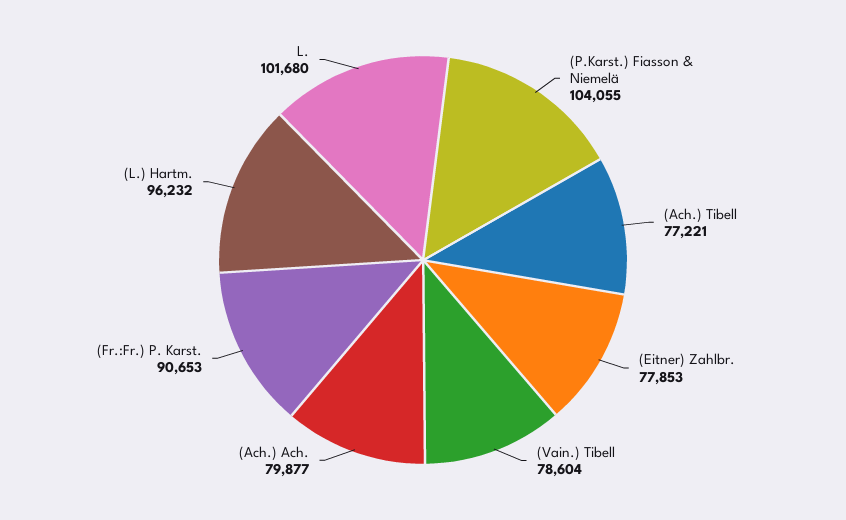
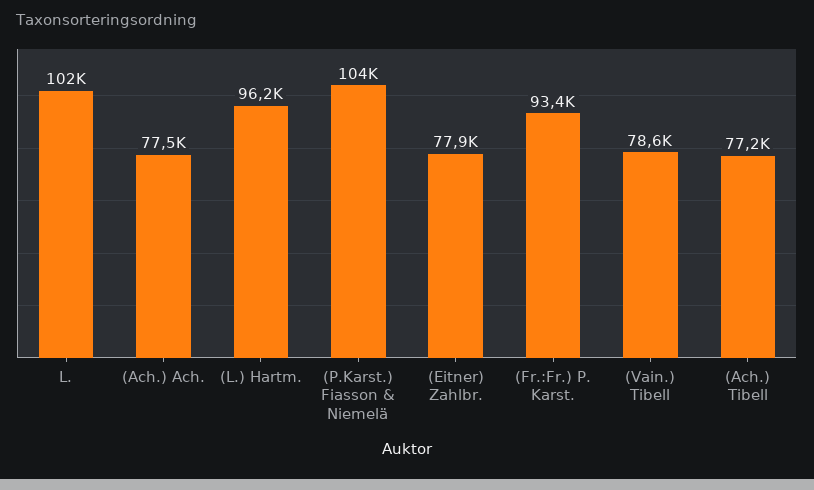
(Ach.) Ach.: 79877 -> 77500
(Fr.:Fr.) P. Karst.: 90653 -> 93400

